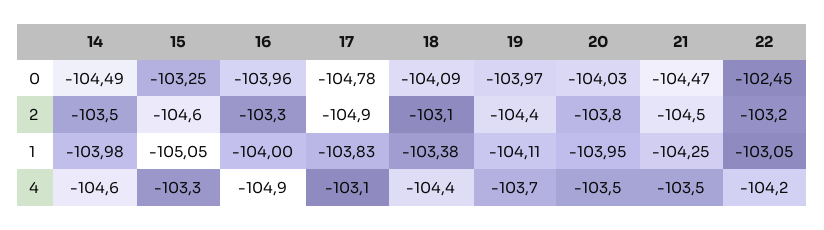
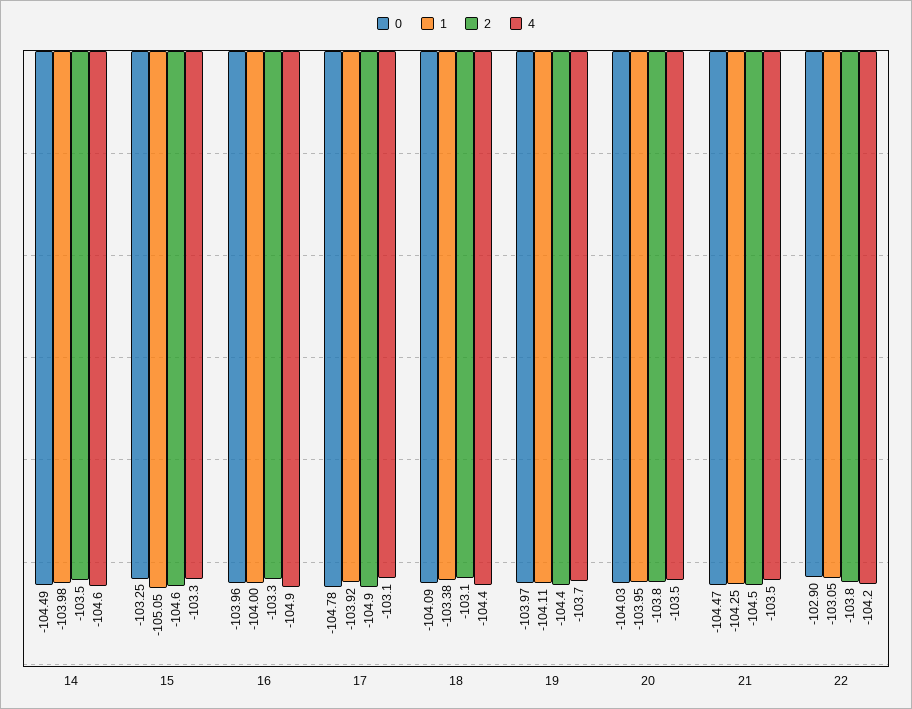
0, 22: -102.45 -> -102.9
2, 22: -103.2 -> -103.8
1, 17: -103.83 -> -103.92

